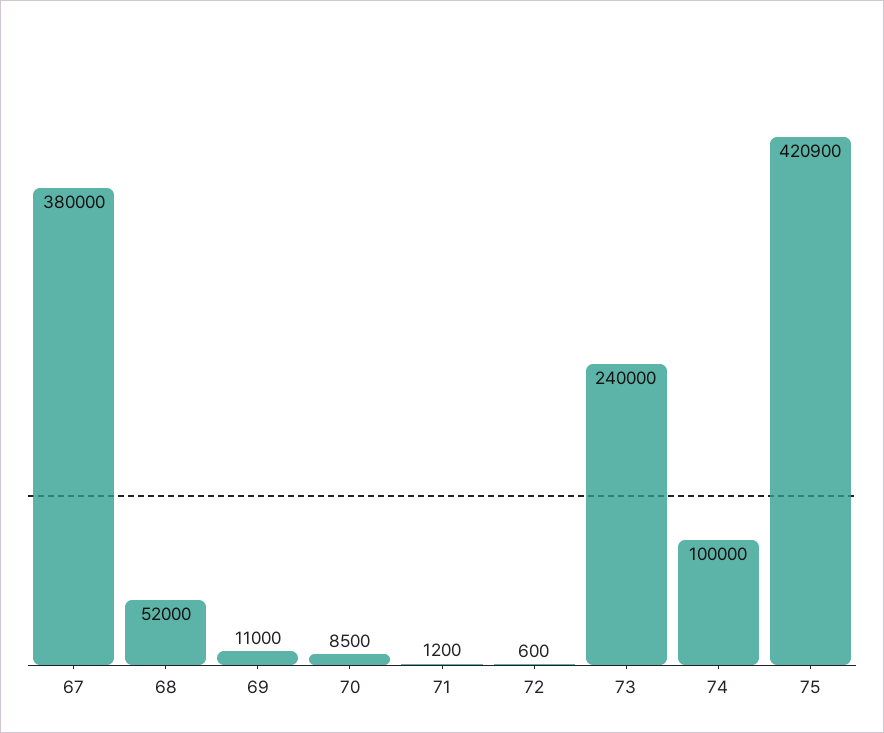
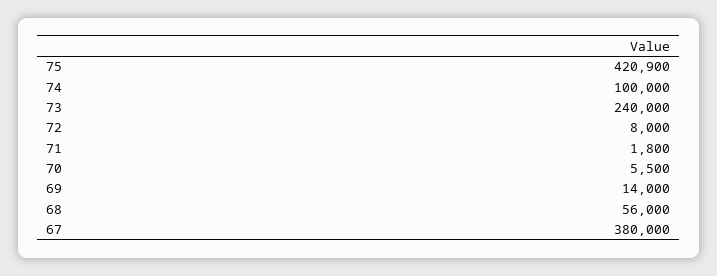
68: 52000 -> 56000
69: 11000 -> 14000
70: 8500 -> 5500
71: 1200 -> 1800
72: 600 -> 8000

